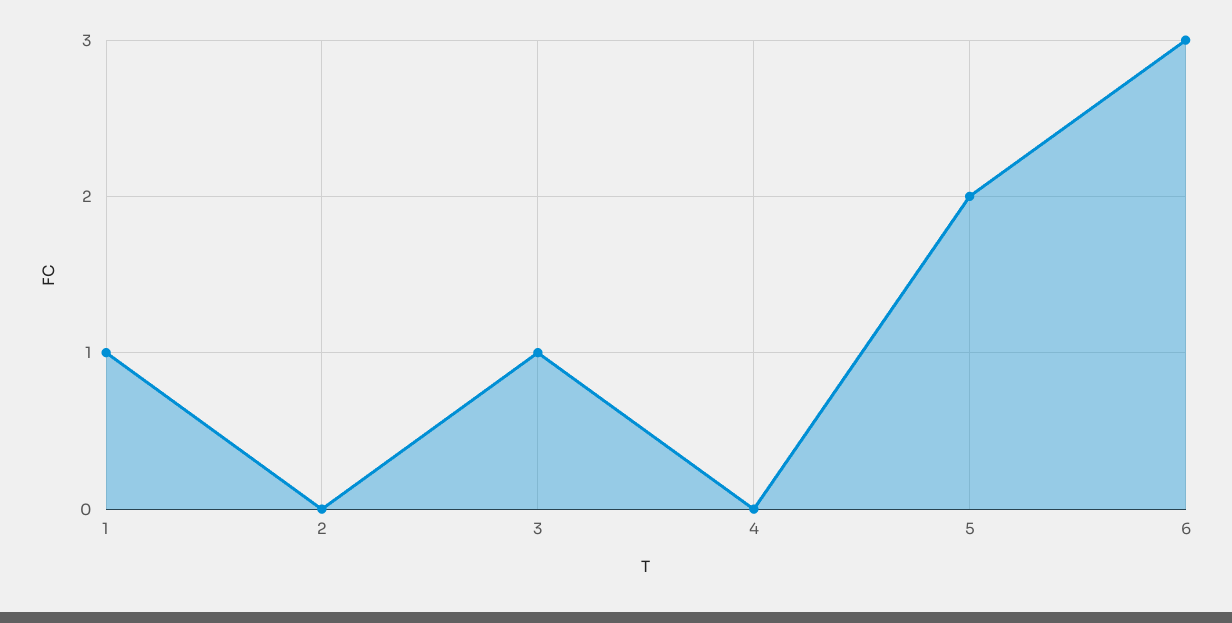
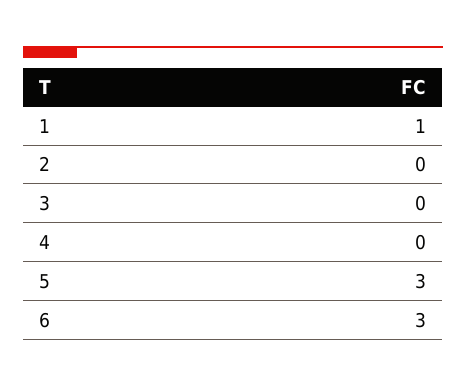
3: 1 -> 0
5: 2 -> 3

